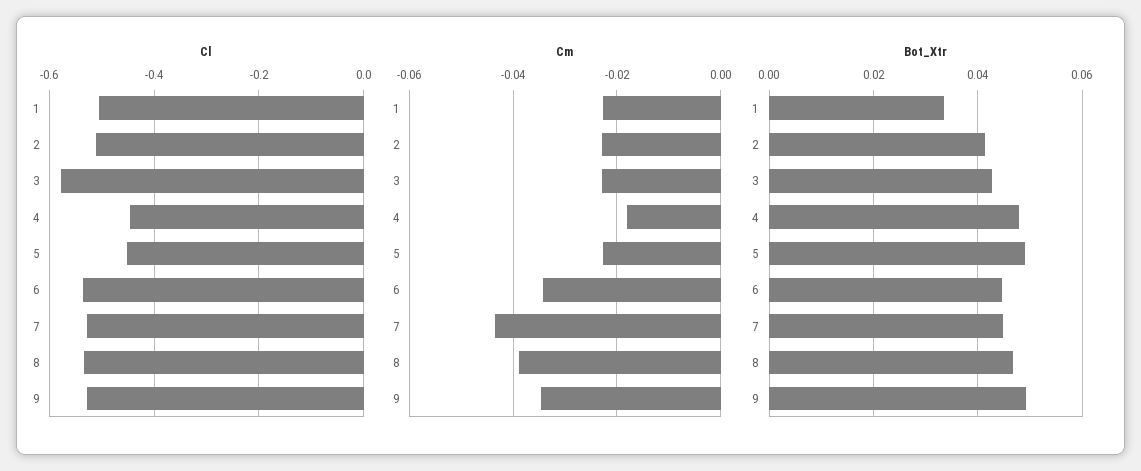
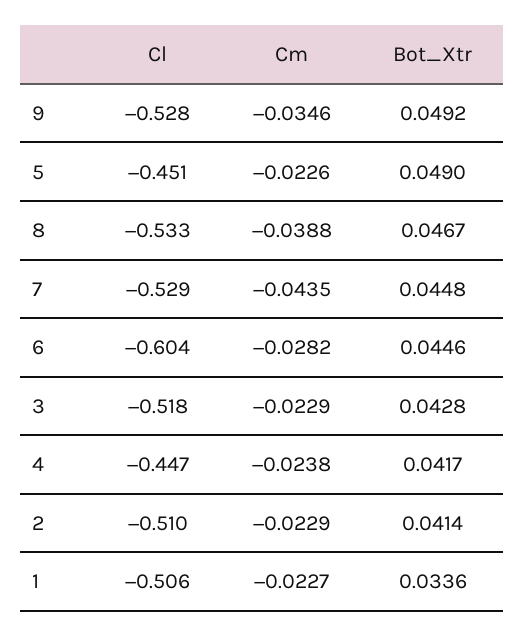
Cl, 3: -0.58 -> -0.518
Cl, 6: -0.54 -> -0.604
Cm, 4: -0.018 -> -0.0238
Cm, 6: -0.034 -> -0.0282
Bot_Xtr, 4: 0.048 -> 0.0417

